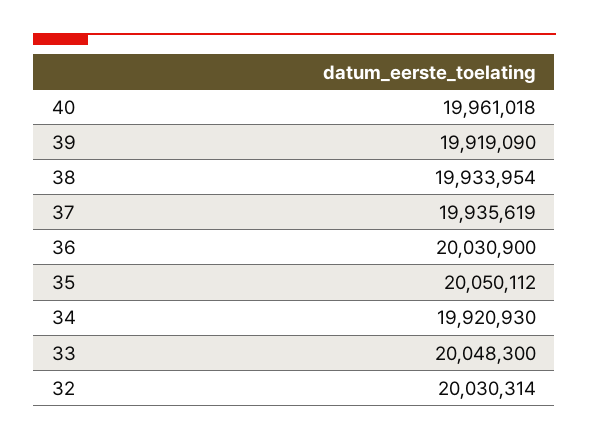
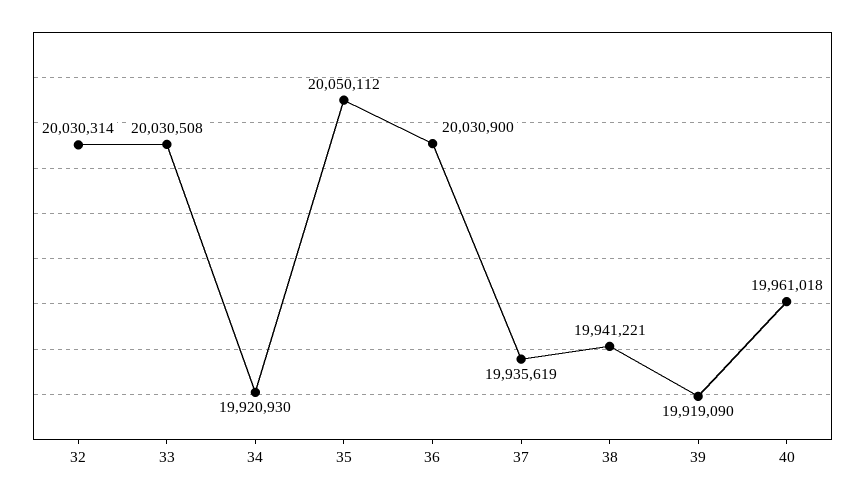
38: 19933954 -> 19941221
33: 20048300 -> 20030508

